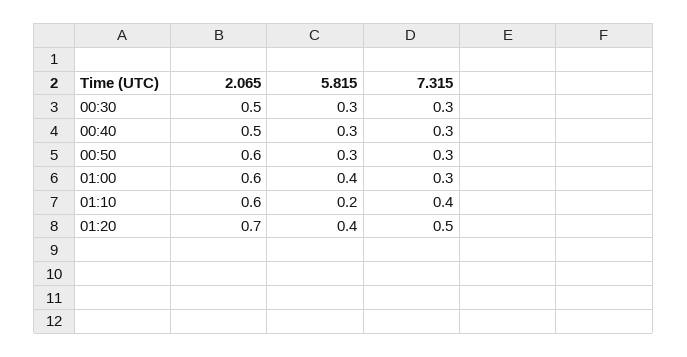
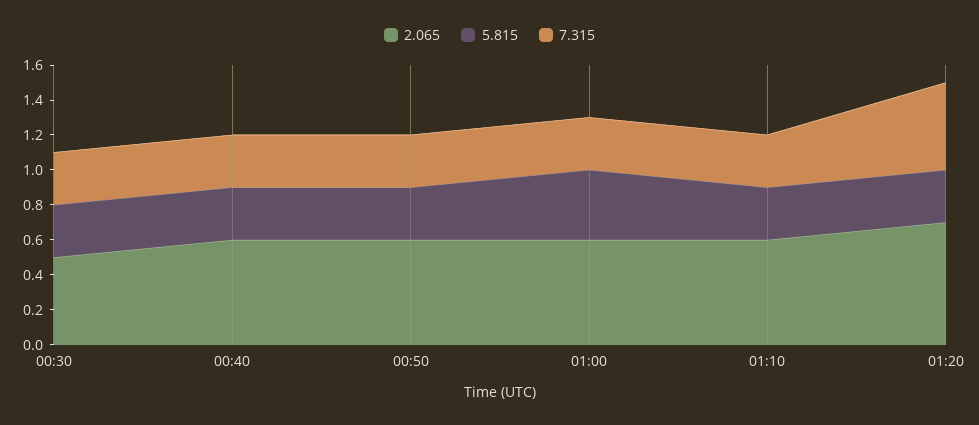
2.065, 00:40: 0.5 -> 0.6
5.815, 01:10: 0.2 -> 0.3
7.315, 01:10: 0.4 -> 0.3
5.815, 01:20: 0.4 -> 0.3

